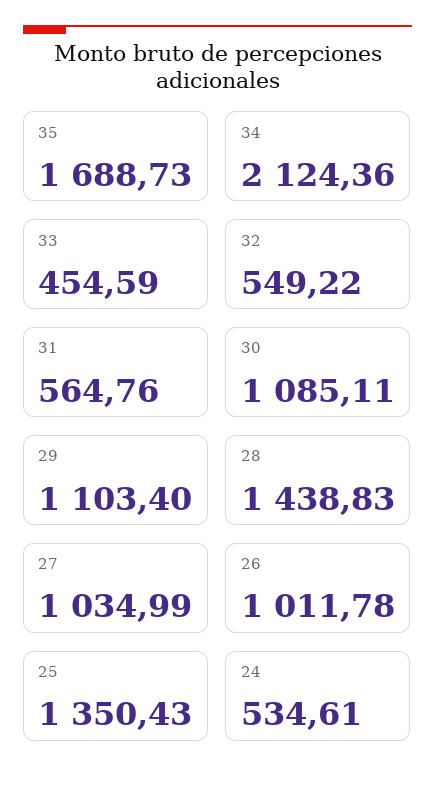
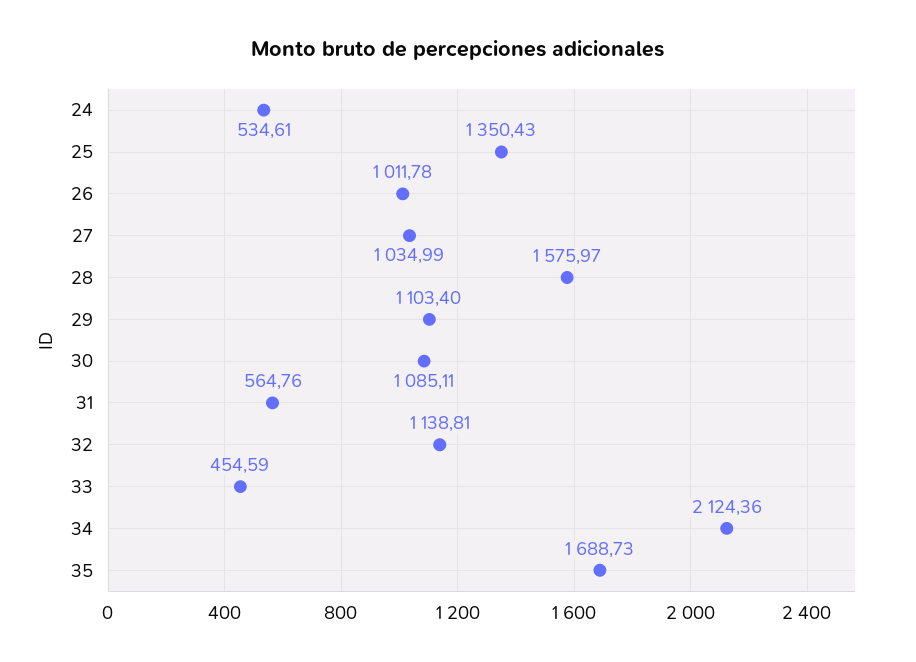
32: 549.22 -> 1138.81
28: 1438.83 -> 1575.97

